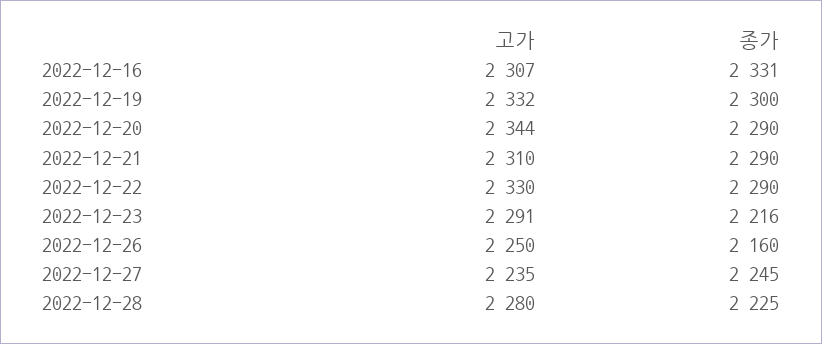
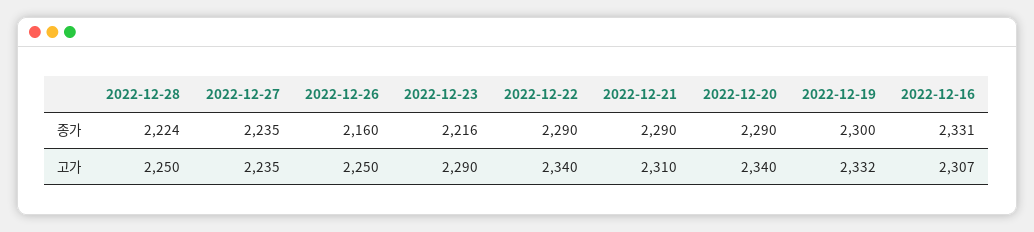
고가, 2022-12-20: 2344 -> 2340
고가, 2022-12-22: 2330 -> 2340
고가, 2022-12-23: 2291 -> 2290
종가, 2022-12-27: 2245 -> 2235
고가, 2022-12-28: 2280 -> 2250
종가, 2022-12-28: 2225 -> 2224

